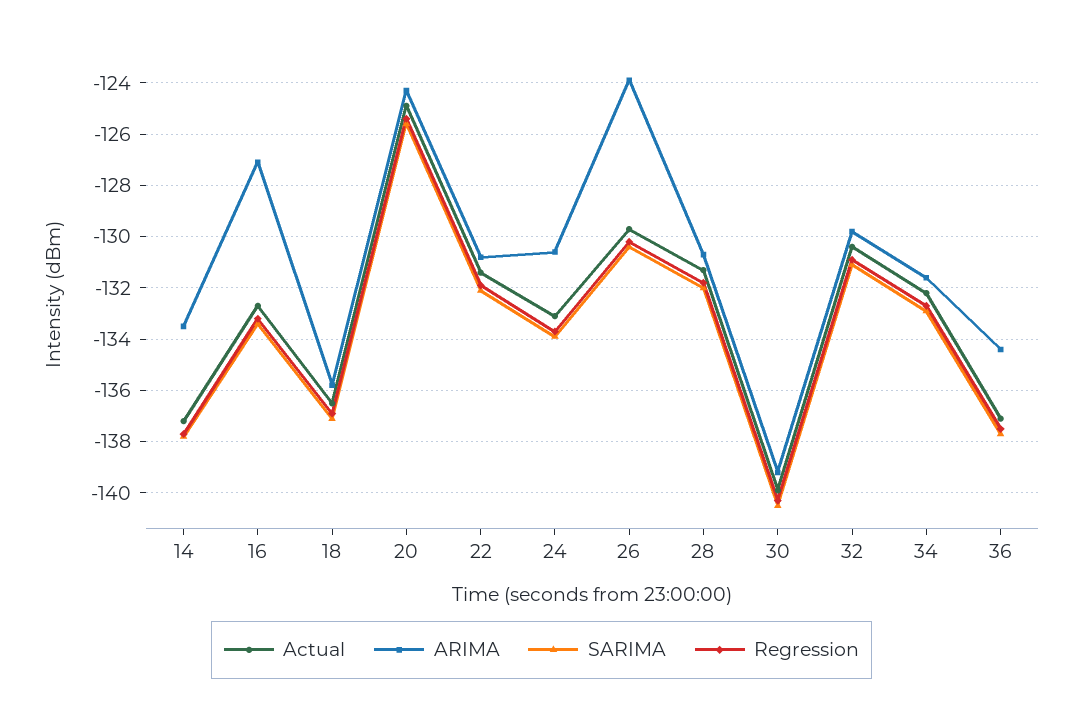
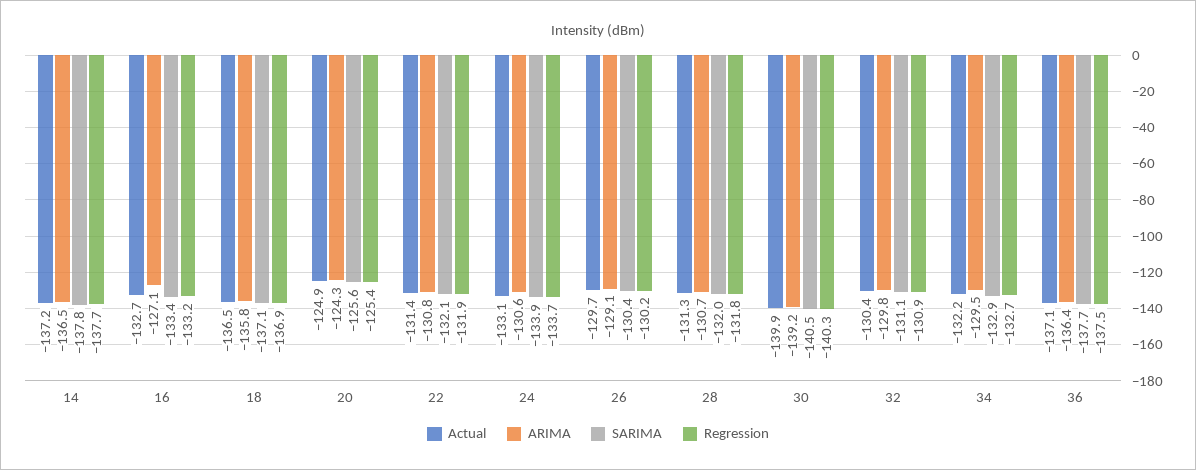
ARIMA, 14: -133.5 -> -136.5
ARIMA, 26: -124 -> -129.1
ARIMA, 34: -131.5 -> -129.5
ARIMA, 36: -134.5 -> -136.4

